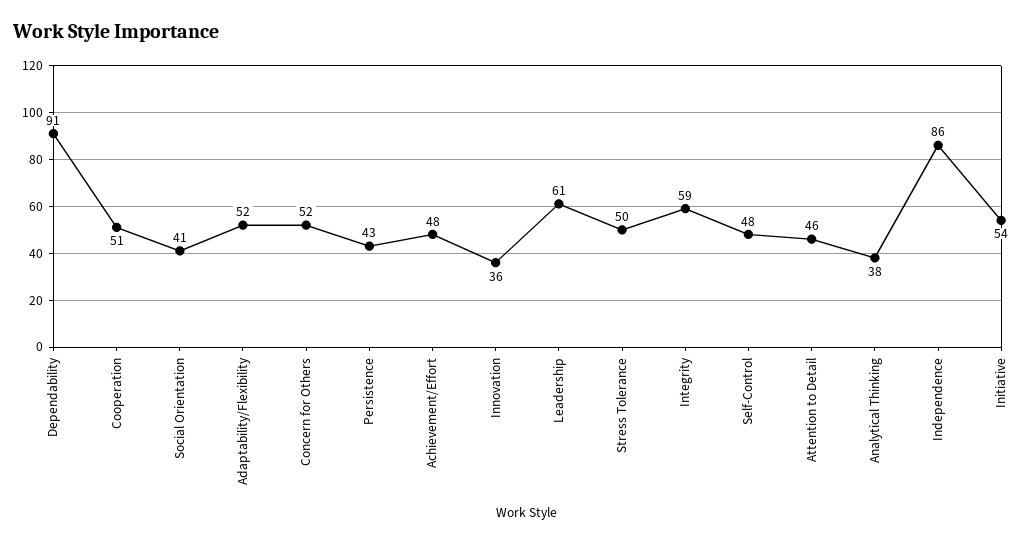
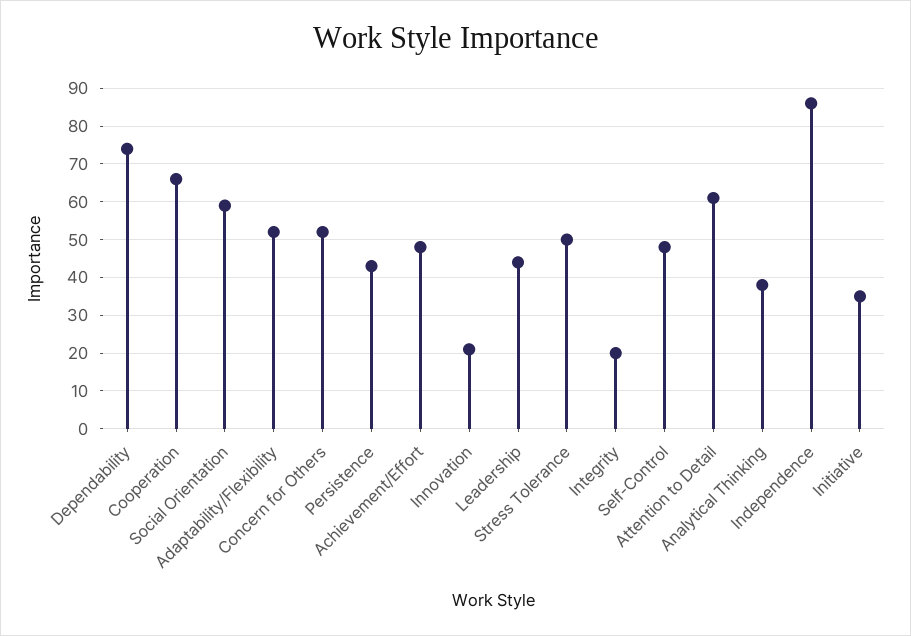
Dependability: 91 -> 75
Cooperation: 51 -> 65
Social Orientation: 41 -> 60
Innovation: 36 -> 20
Leadership: 61 -> 45
Integrity: 59 -> 20
Attention to Detail: 46 -> 60
Initiative: 54 -> 35

